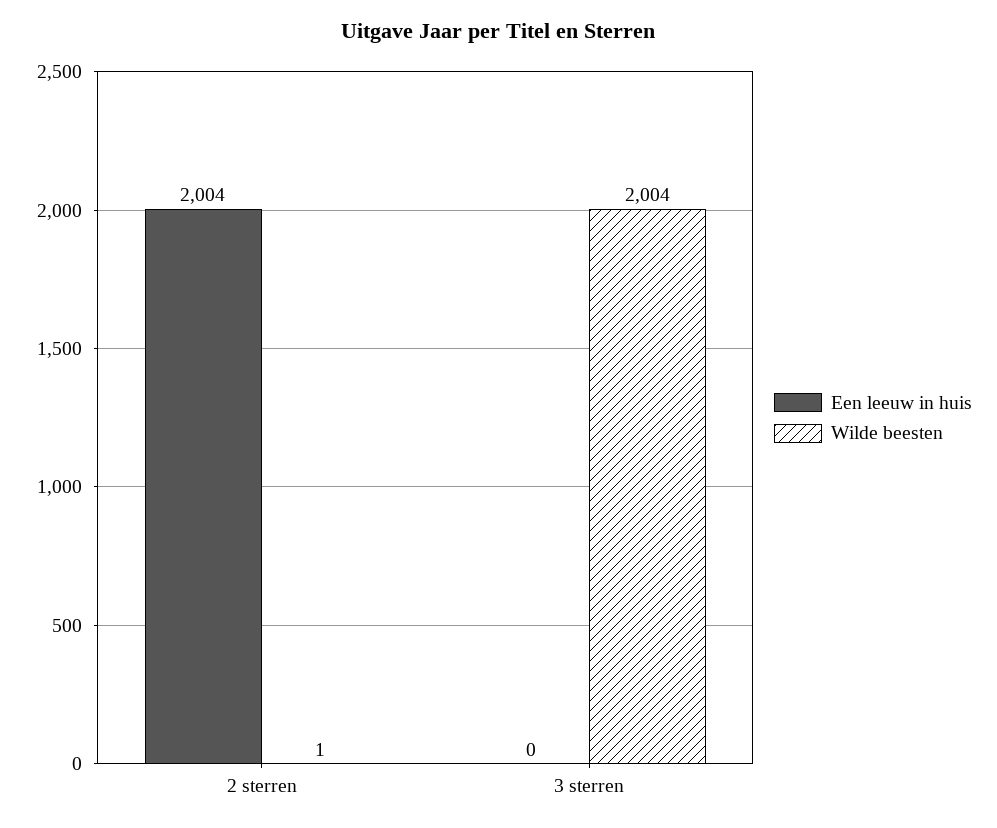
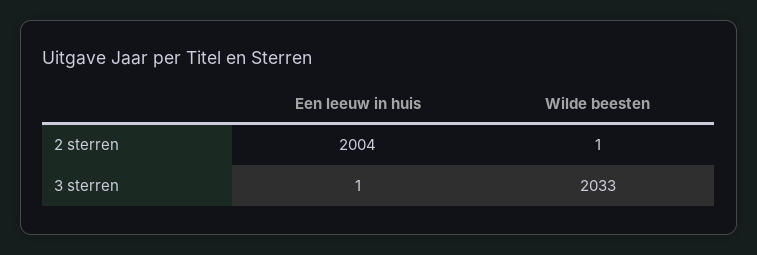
Een leeuw in huis, 3 sterren: 0 -> 1
Wilde beesten, 3 sterren: 2004 -> 2033

